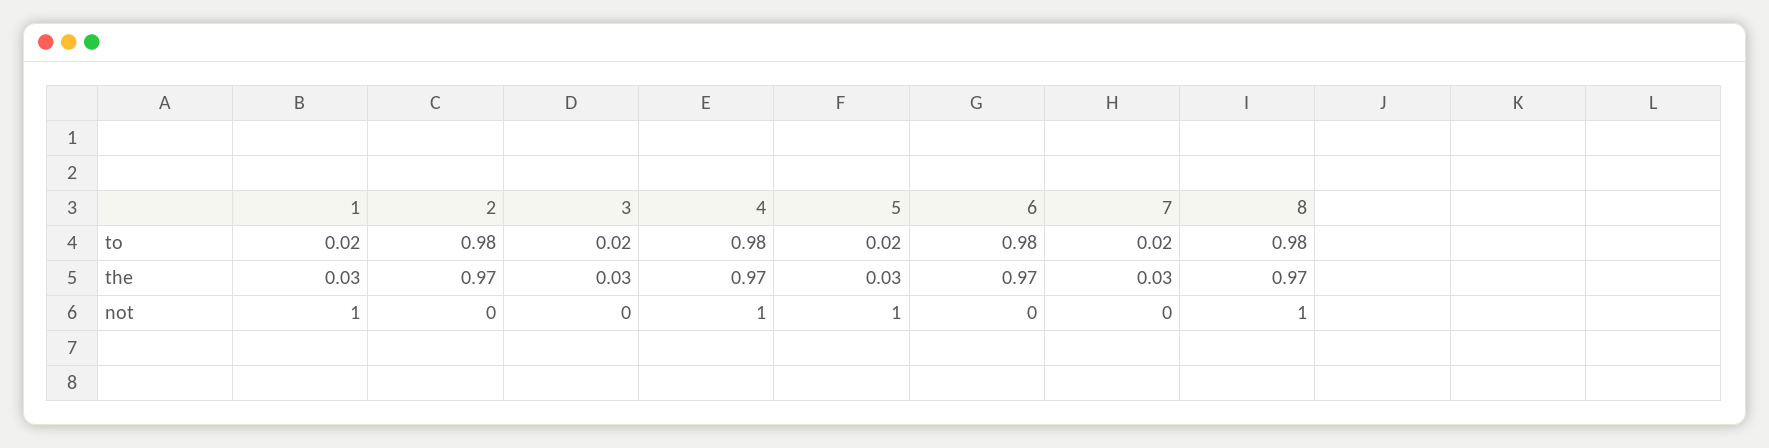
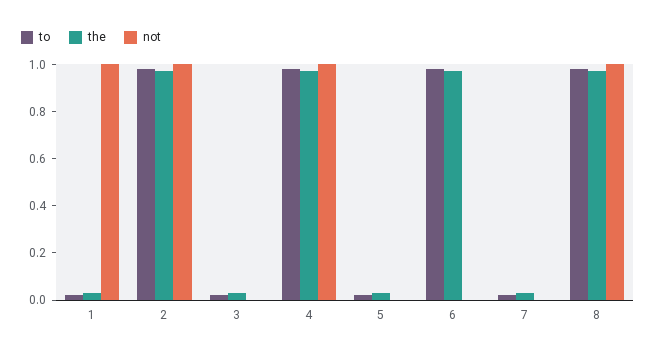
not, 2: 0 -> 1
not, 5: 1 -> 0

